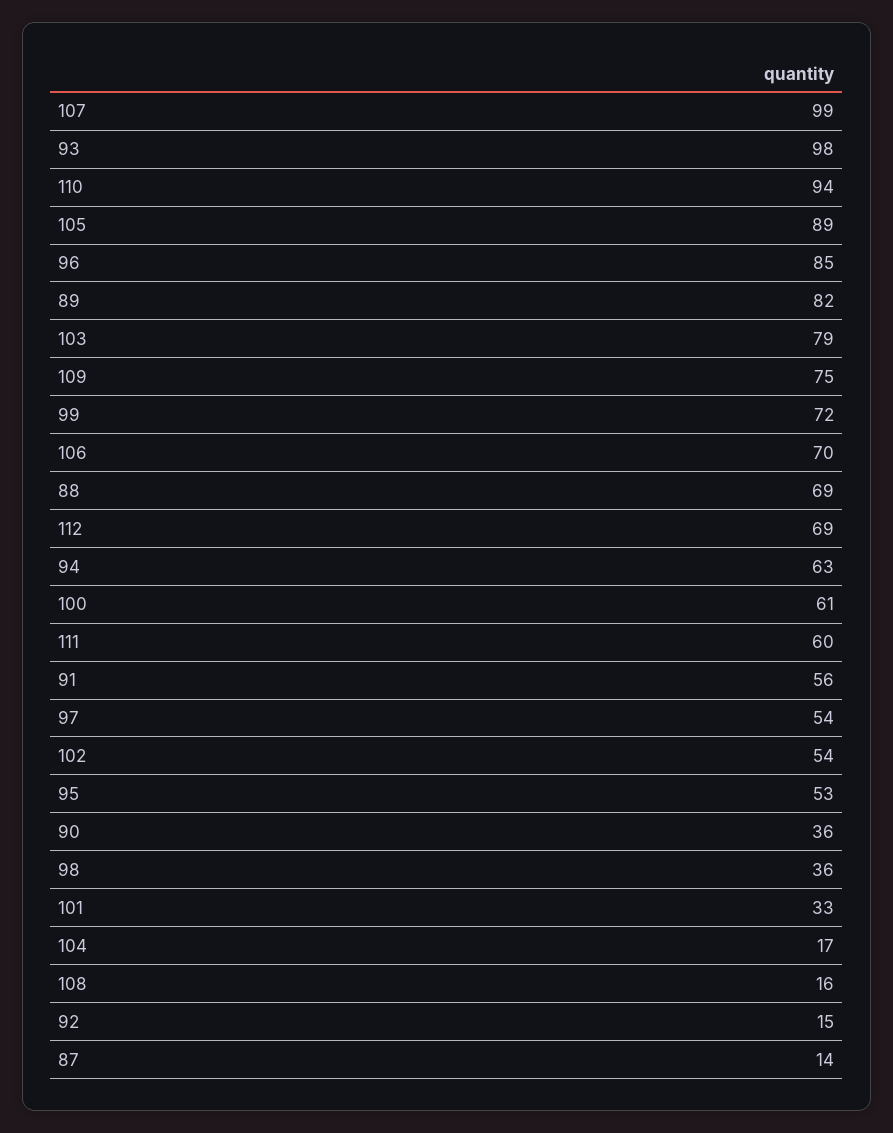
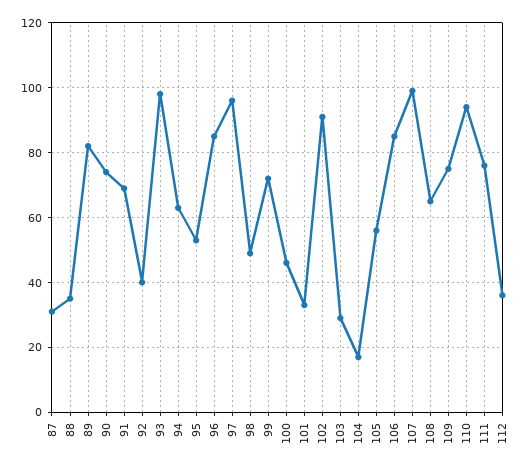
105: 89 -> 55
103: 79 -> 30
106: 70 -> 85
88: 69 -> 35
112: 69 -> 35
100: 61 -> 45
111: 60 -> 75
91: 56 -> 70
97: 54 -> 95
102: 54 -> 90
90: 36 -> 75
98: 36 -> 50
108: 16 -> 65
92: 15 -> 40
87: 14 -> 30

